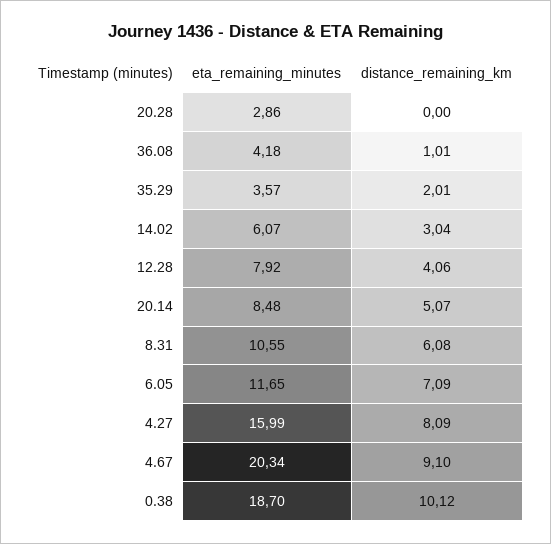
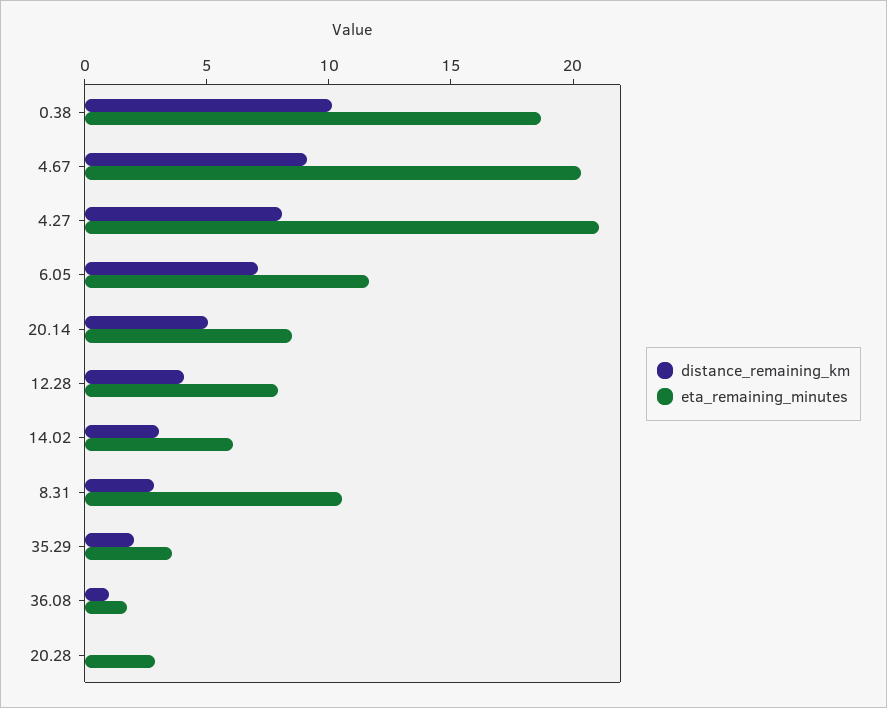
eta_remaining_minutes, 36.08: 4.18 -> 2
distance_remaining_km, 8.31: 6.08 -> 3
eta_remaining_minutes, 4.27: 15.99 -> 21

